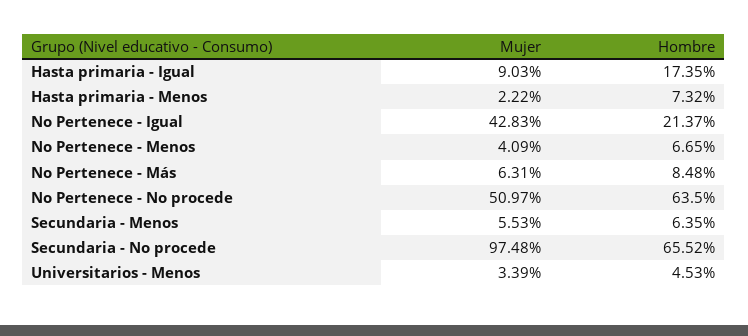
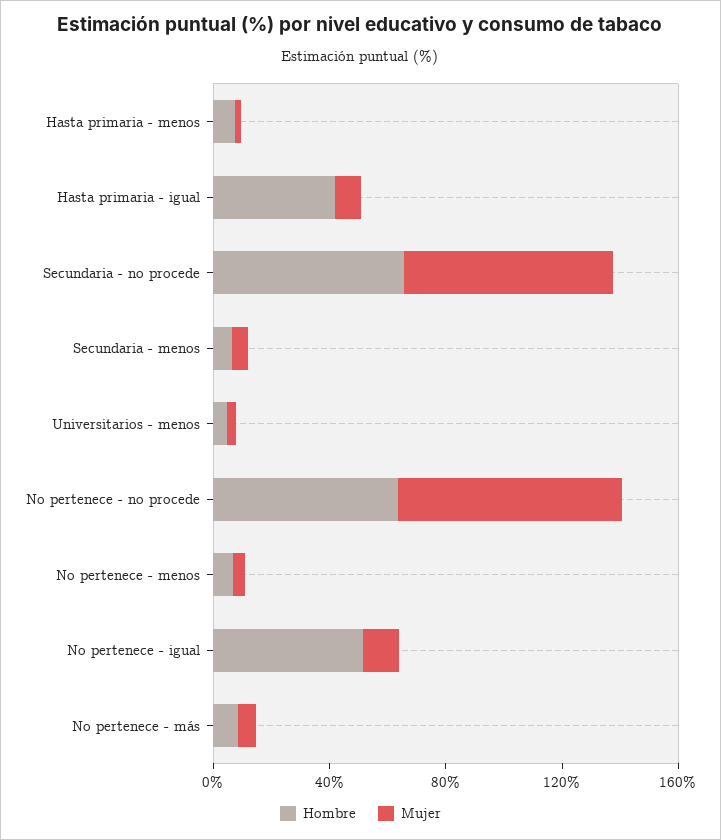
Hombre, Hasta primaria - Igual: 17.35 -> 40
Mujer, No Pertenece - Igual: 42.83 -> 10
Hombre, No Pertenece - Igual: 21.37 -> 50
Mujer, No Pertenece - No procede: 50.97 -> 80
Mujer, Secundaria - No procede: 97.48 -> 70

